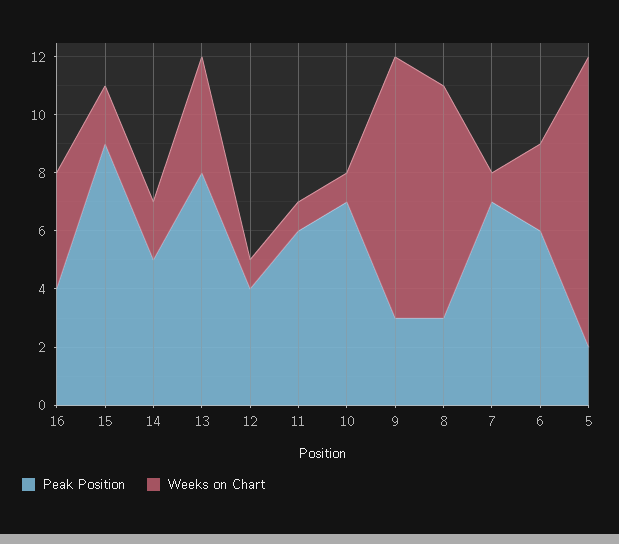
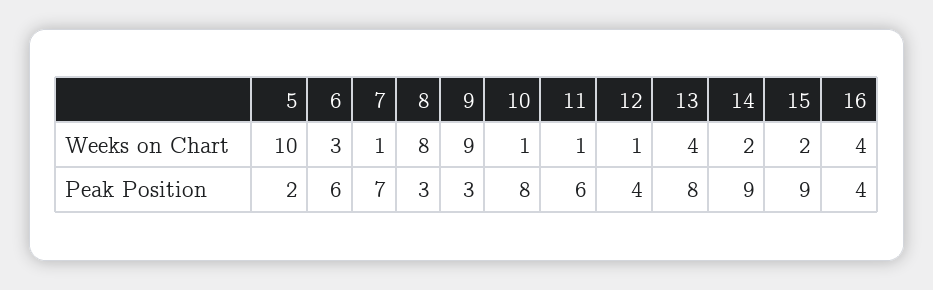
Peak Position, 14: 5 -> 9
Peak Position, 10: 7 -> 8

